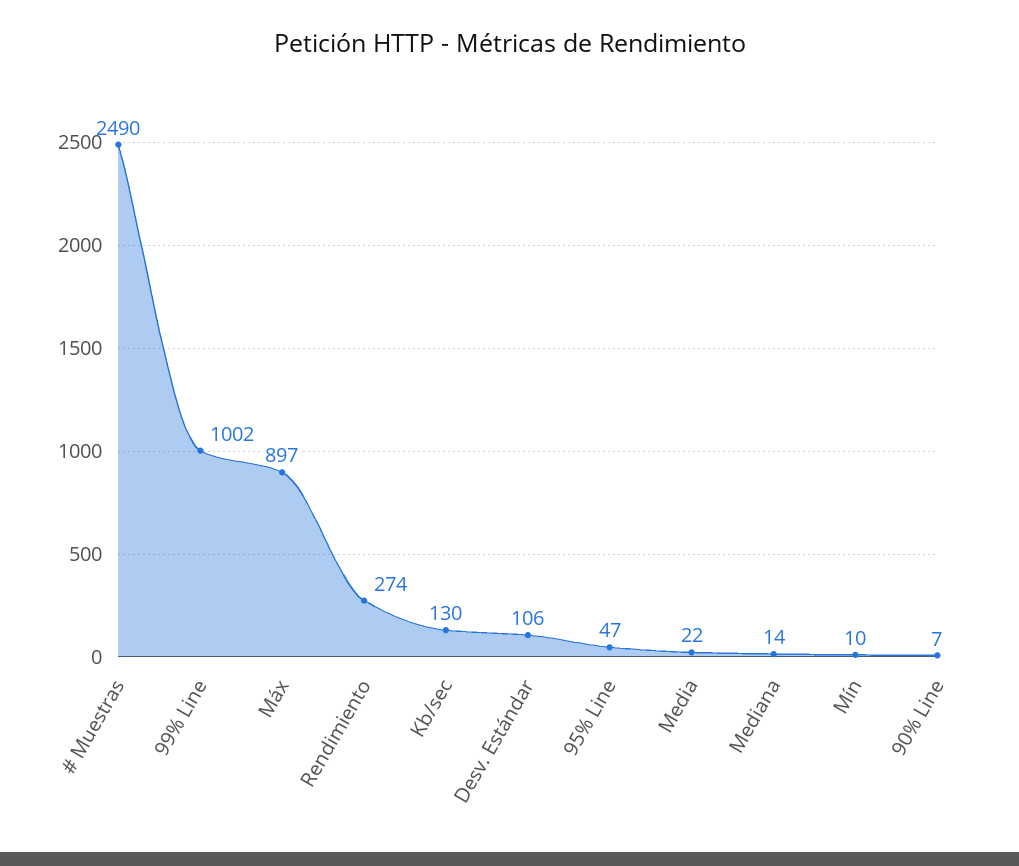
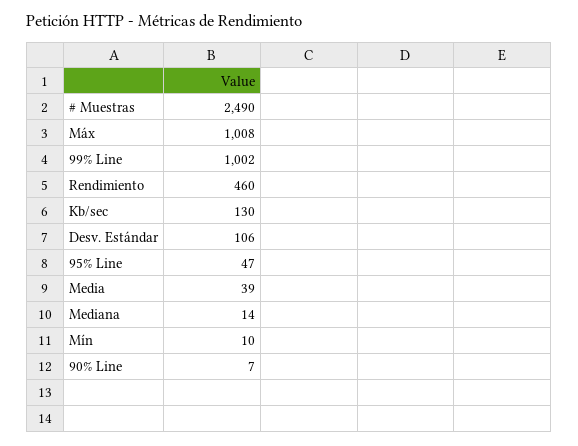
Máx: 897 -> 1008
Rendimiento: 274 -> 460
Media: 22 -> 39

